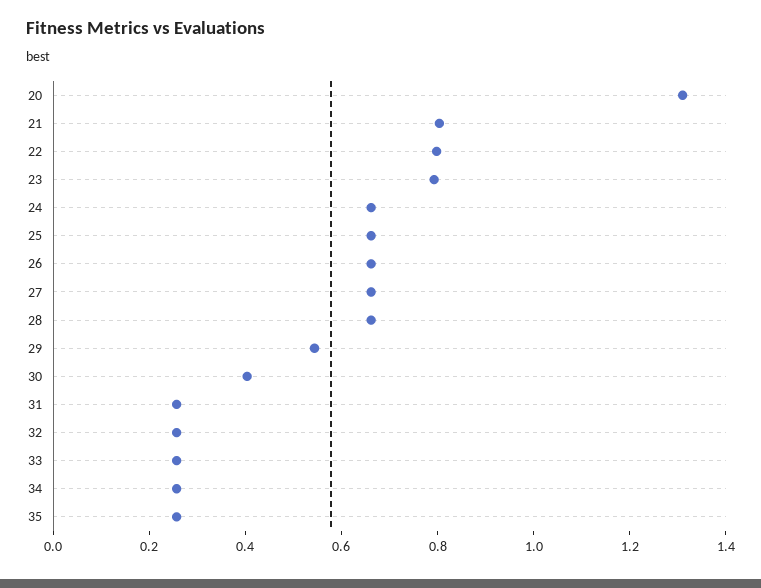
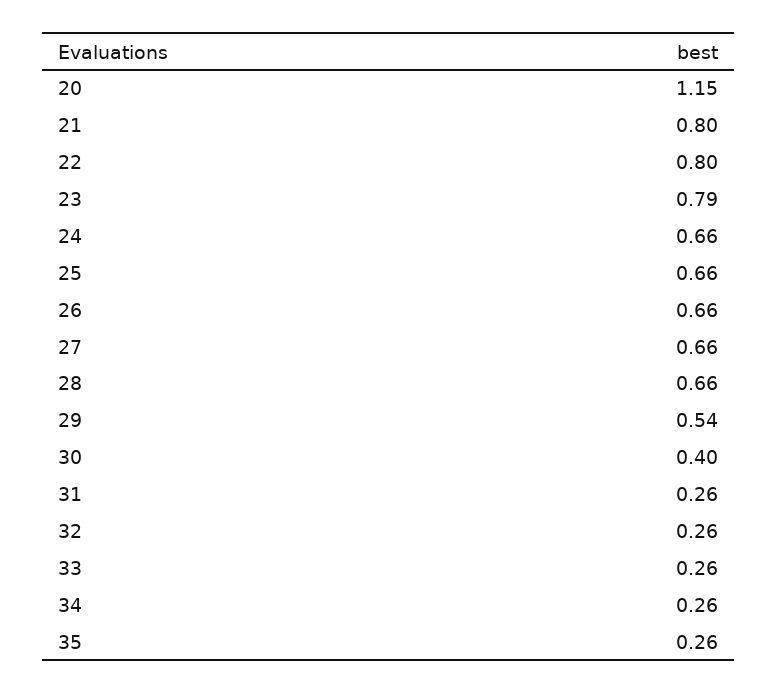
20: 1.3 -> 1.15

